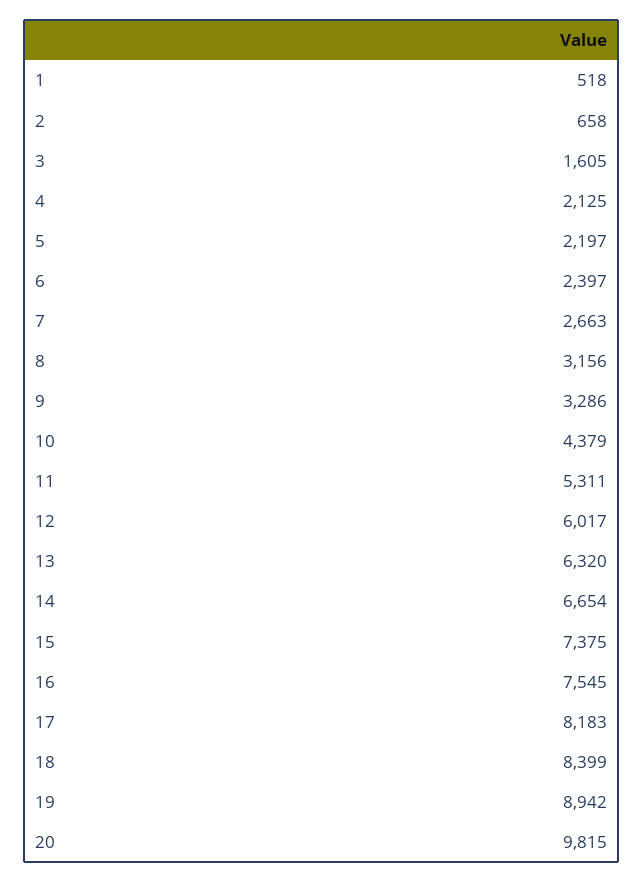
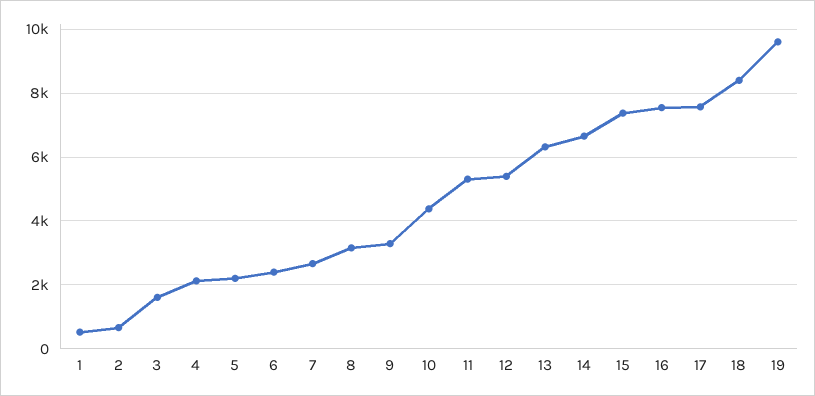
12: 6017 -> 5400
17: 8183 -> 7600
19: 8942 -> 9600
20: 9815 -> none

